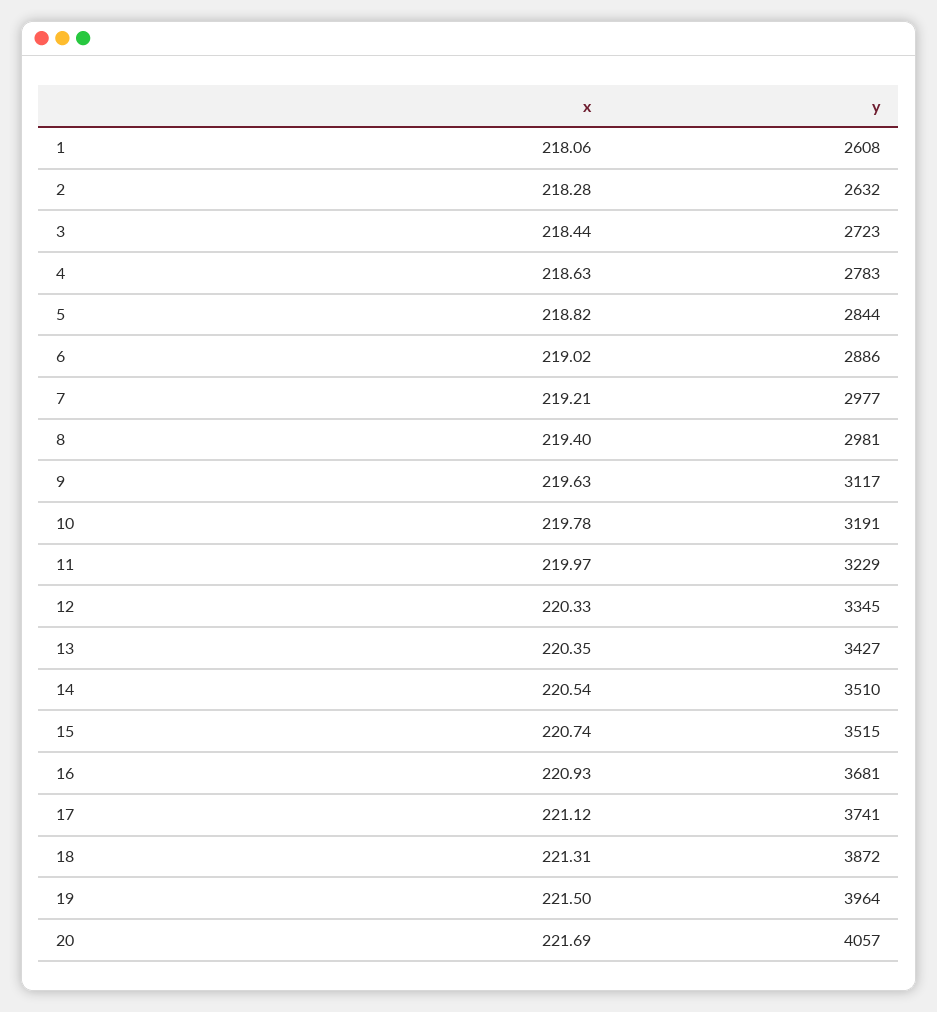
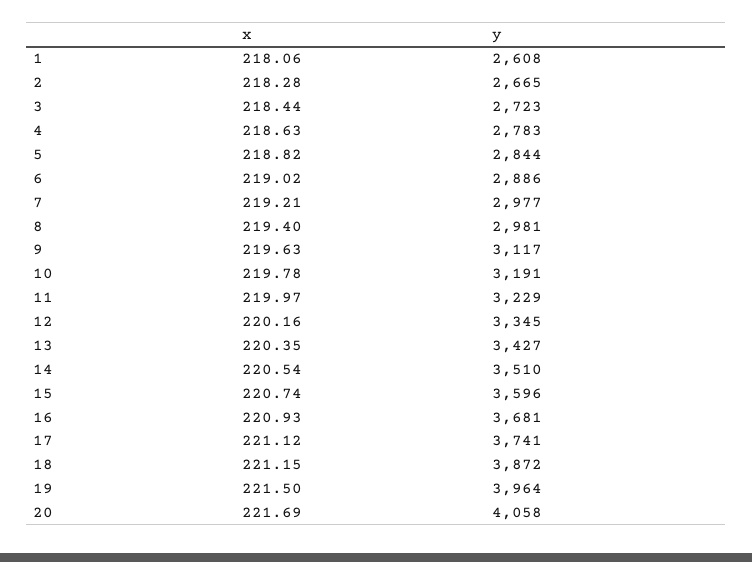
y, 2: 2632 -> 2665
x, 12: 220.33 -> 220.16
y, 15: 3515 -> 3596
x, 18: 221.31 -> 221.15
y, 20: 4057 -> 4058

